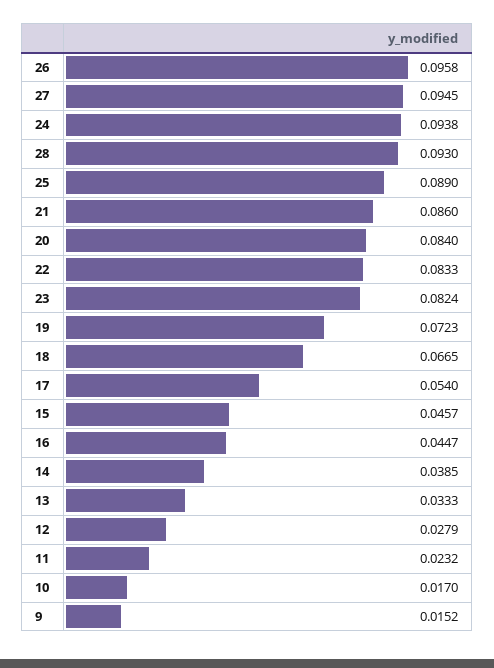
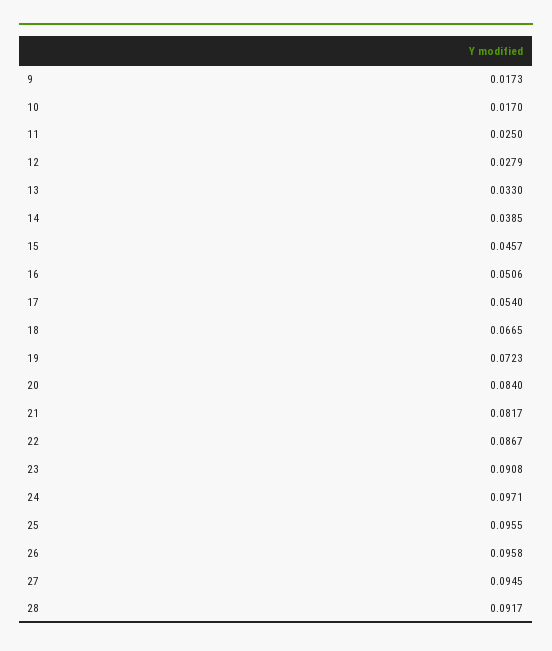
24: 0.0938 -> 0.0971
28: 0.093 -> 0.0917
25: 0.089 -> 0.0955
21: 0.086 -> 0.0817
22: 0.0833 -> 0.0867
23: 0.0824 -> 0.0908
16: 0.0447 -> 0.0506
13: 0.0333 -> 0.033
11: 0.0232 -> 0.025
9: 0.0152 -> 0.0173

